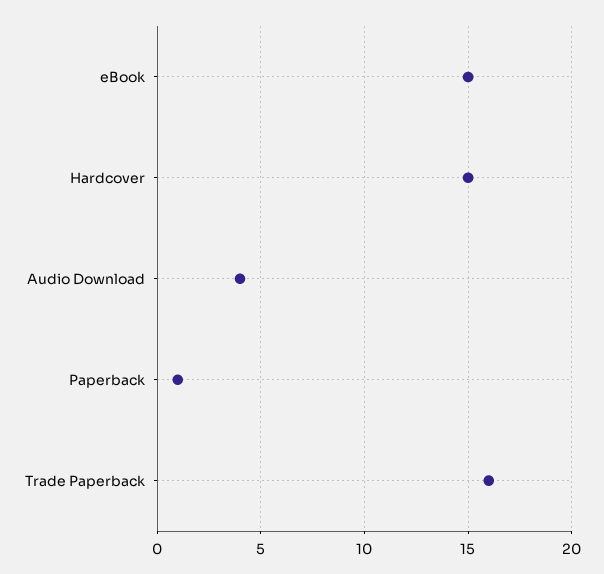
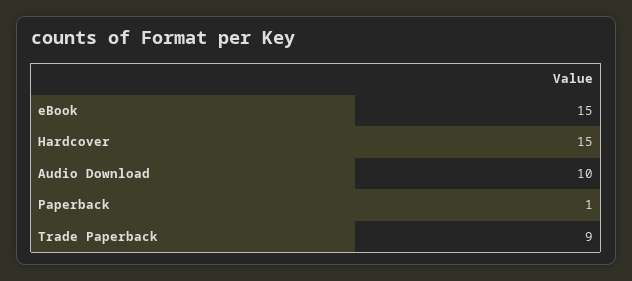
Audio Download: 4 -> 10
Trade Paperback: 16 -> 9

